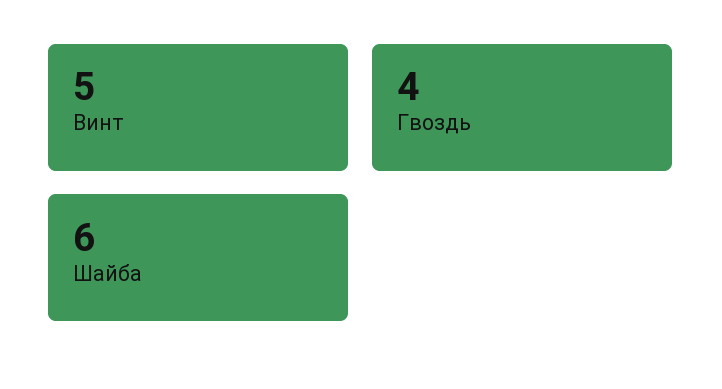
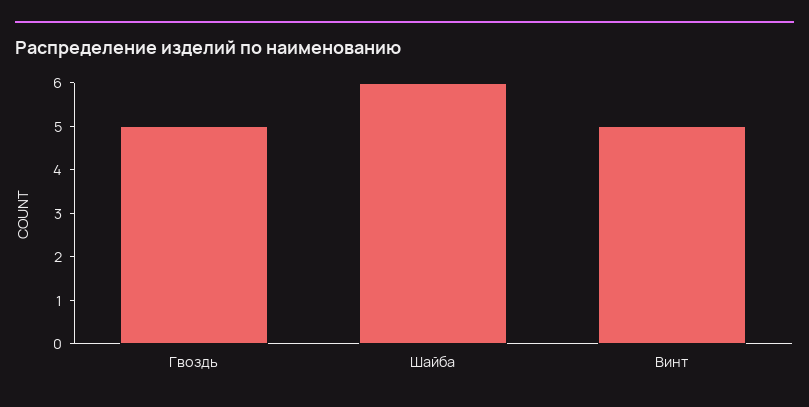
Гвоздь: 4 -> 5

